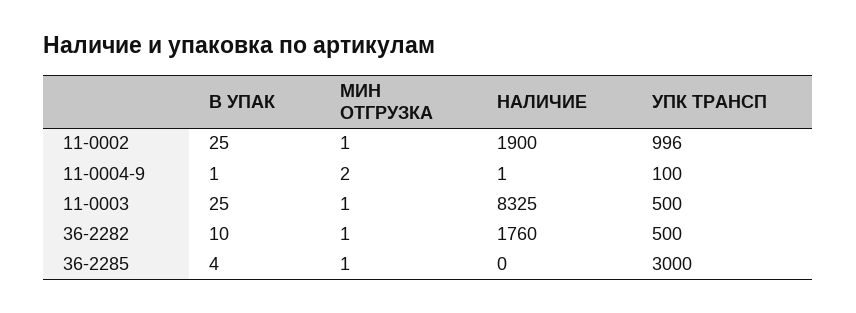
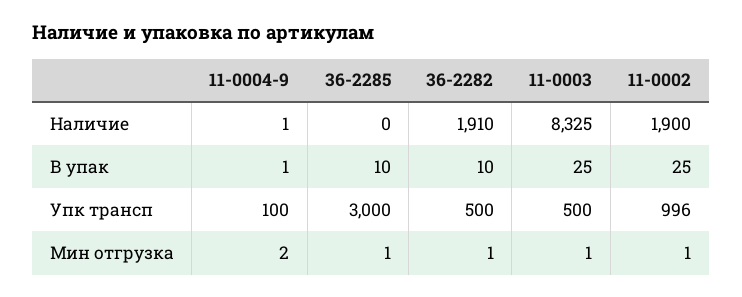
НАЛИЧИЕ, 36-2282: 1760 -> 1910
В УПАК, 36-2285: 4 -> 10

